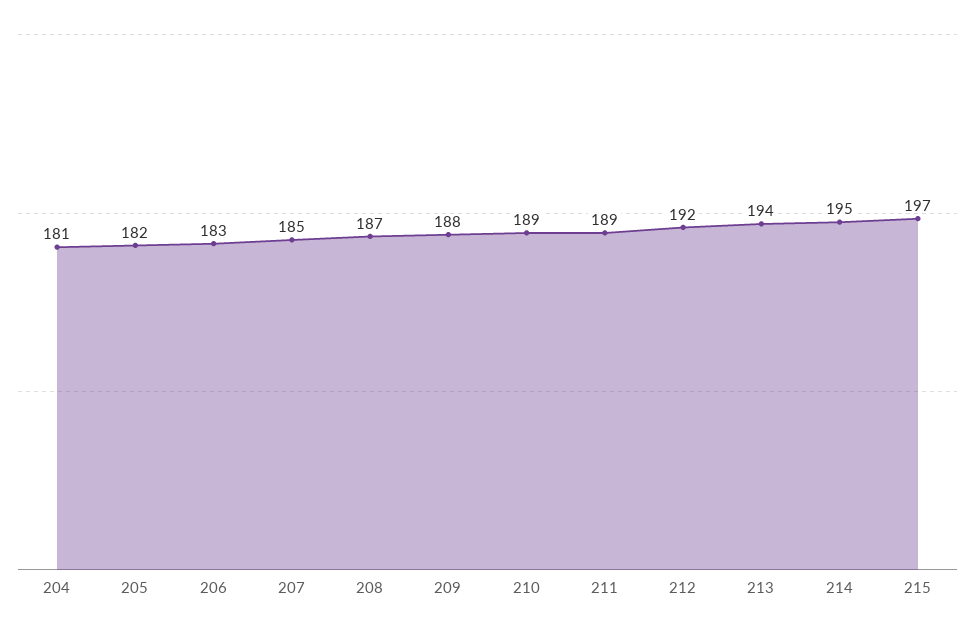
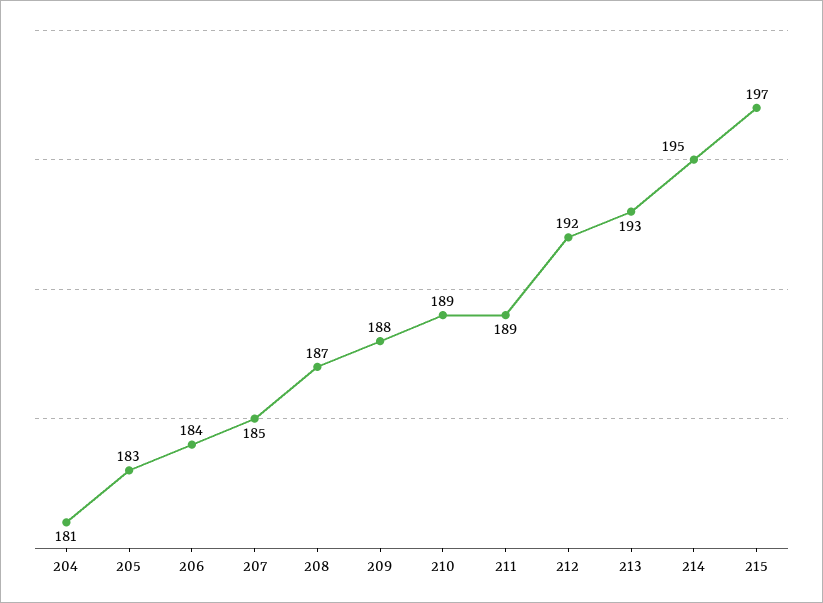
205: 182 -> 183
206: 183 -> 184
213: 194 -> 193

